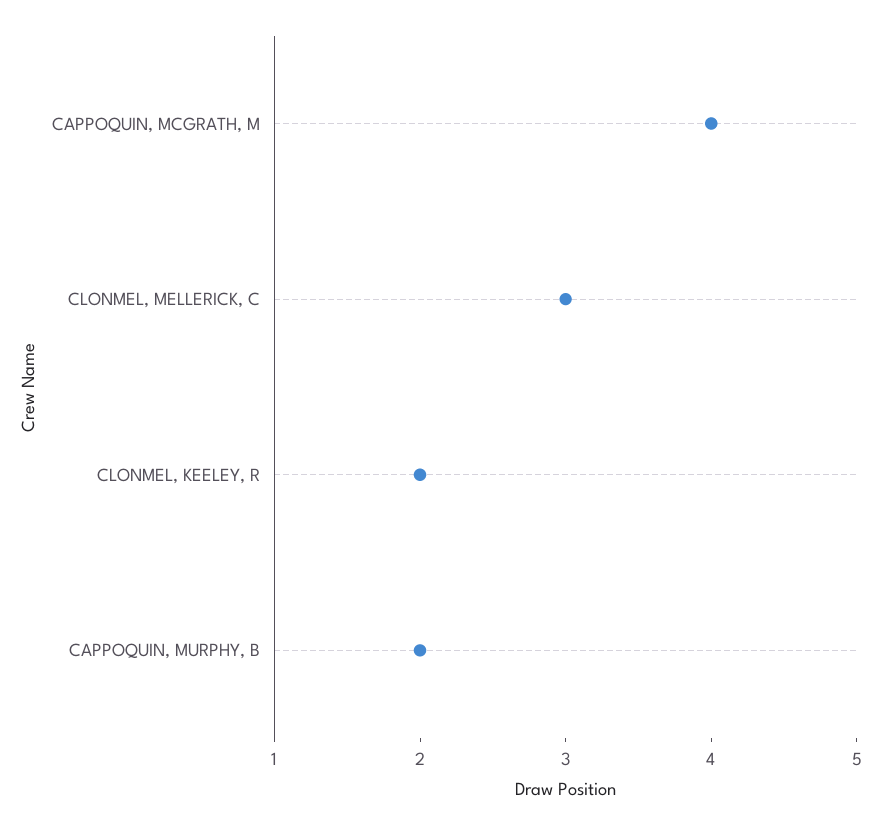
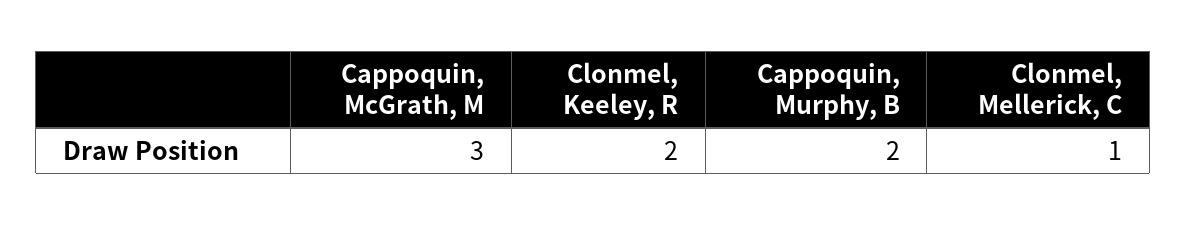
CAPPOQUIN, MCGRATH, M: 4 -> 3
CLONMEL, MELLERICK, C: 3 -> 1

